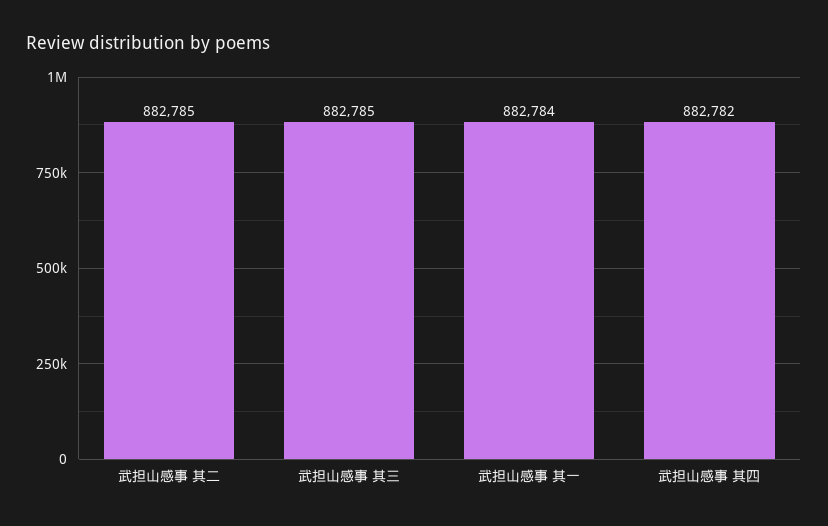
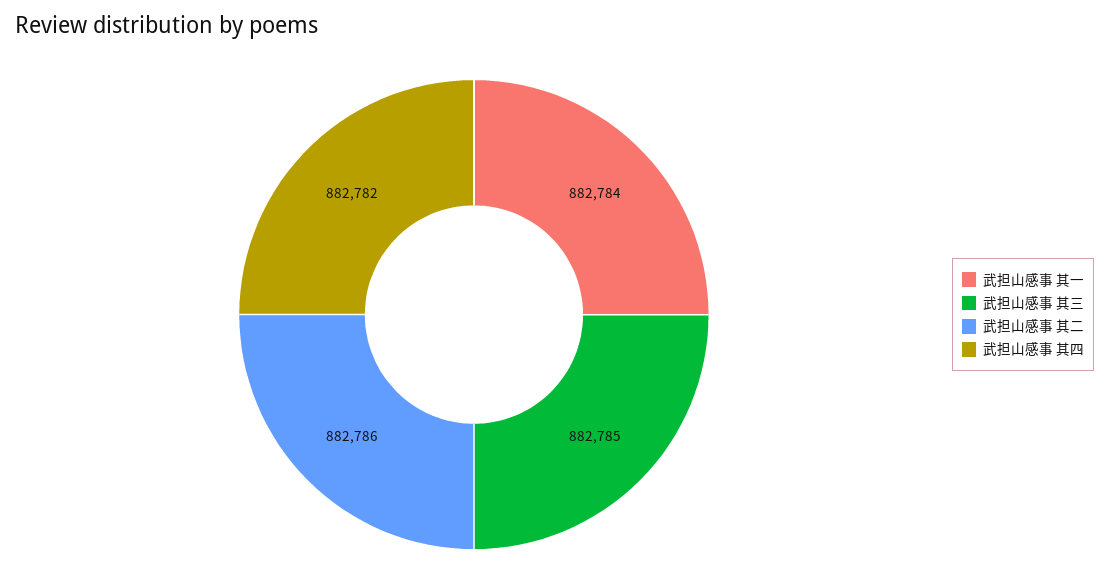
武担山感事 其二: 882785 -> 882786

